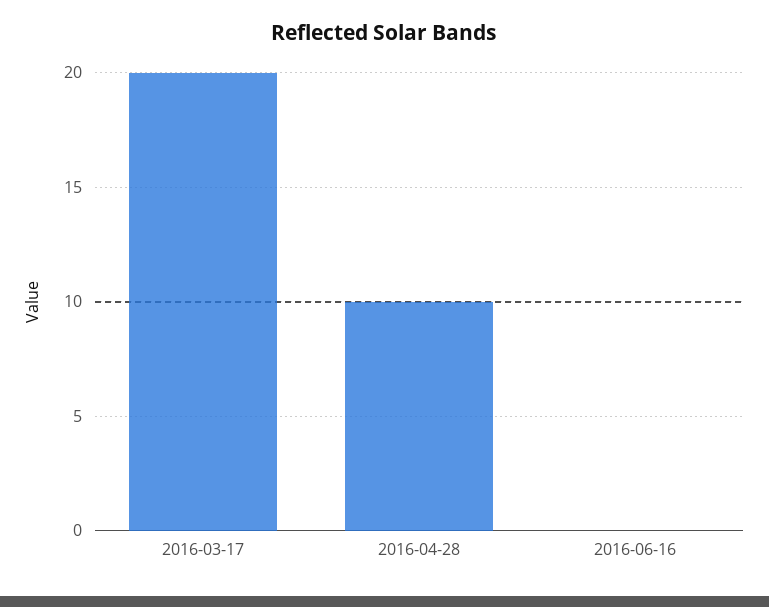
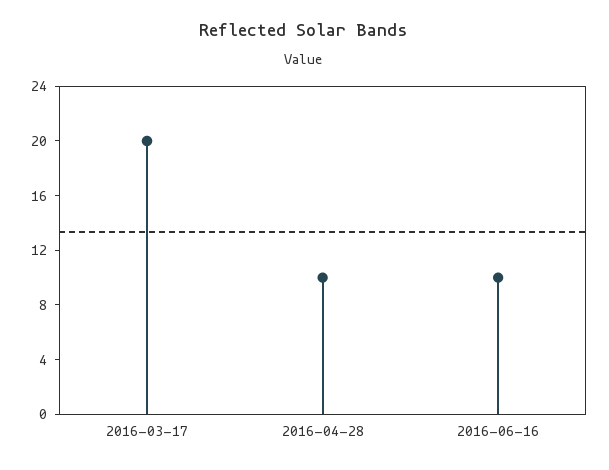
2016-06-16: 0 -> 10

